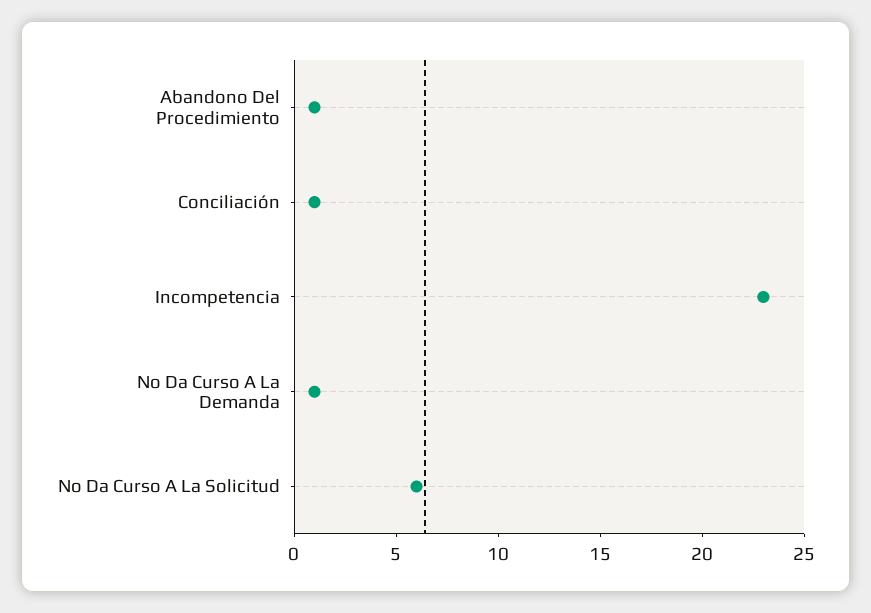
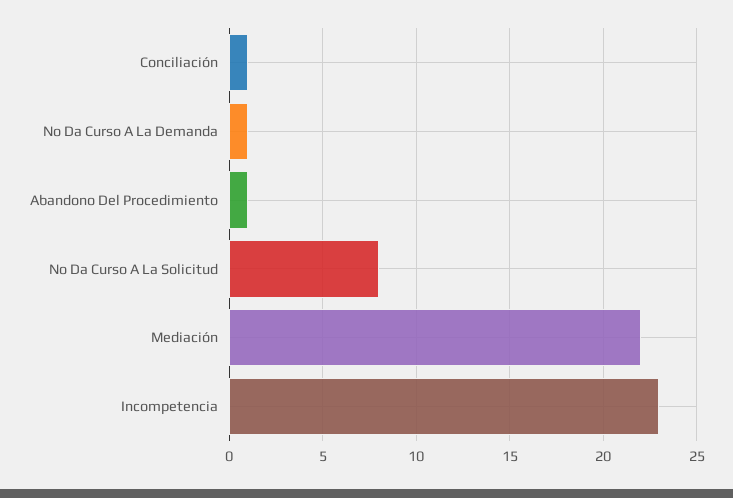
No Da Curso A La Solicitud: 6 -> 8
Mediación: none -> 22

